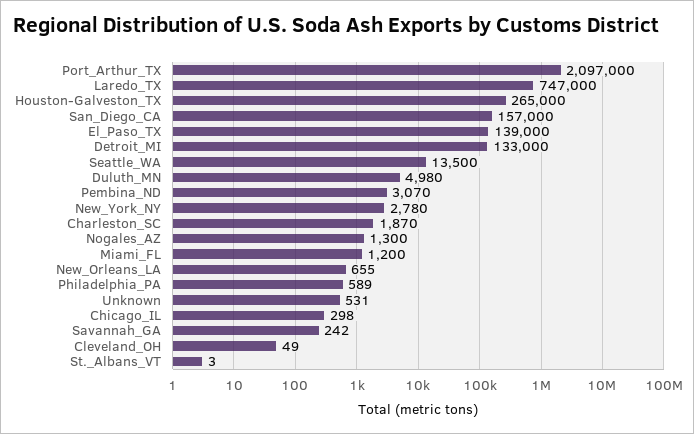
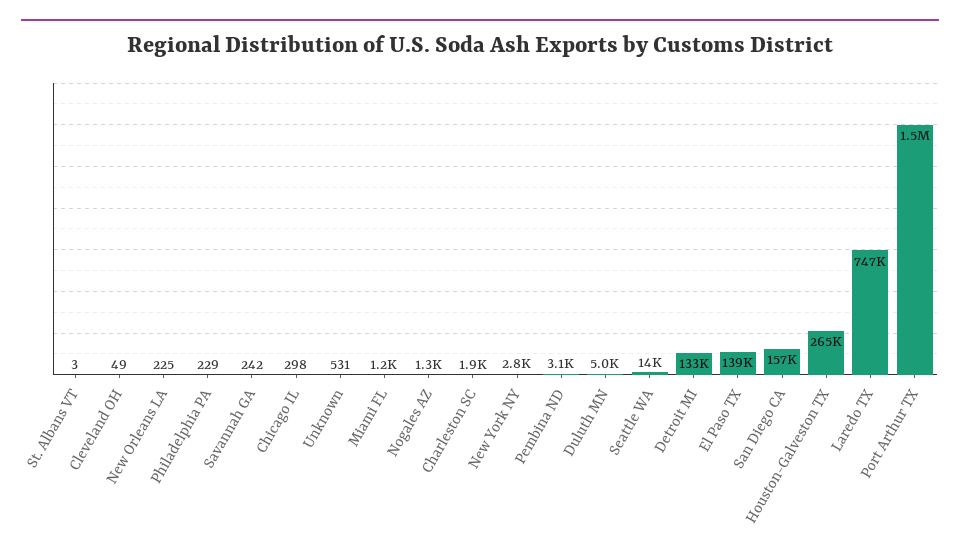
Port_Arthur_TX: 2097000 -> 1500000
New_Orleans_LA: 655 -> 225
Philadelphia_PA: 589 -> 229

